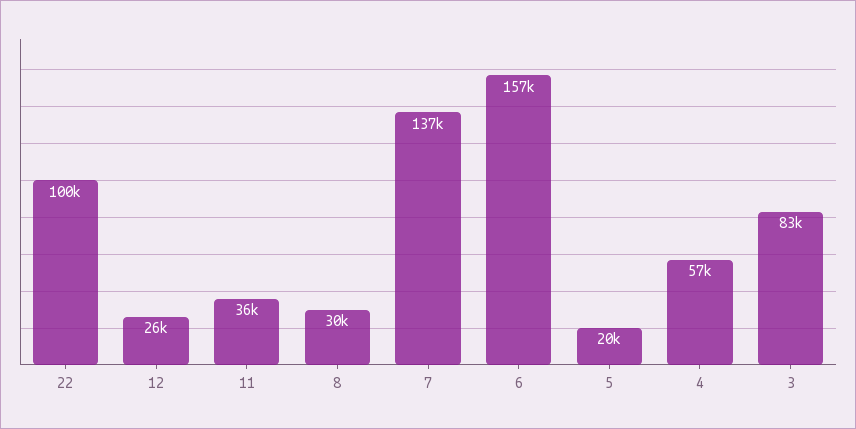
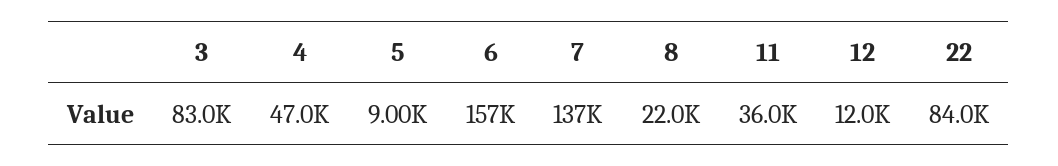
22: 100000 -> 84000
12: 26000 -> 12000
8: 30000 -> 22000
5: 20000 -> 9000
4: 57000 -> 47000

